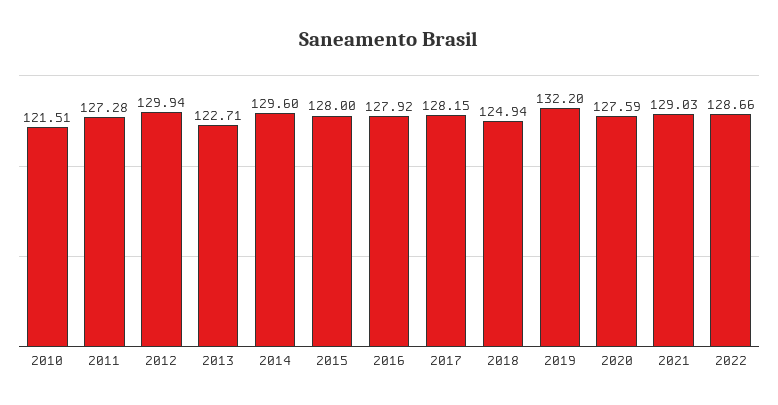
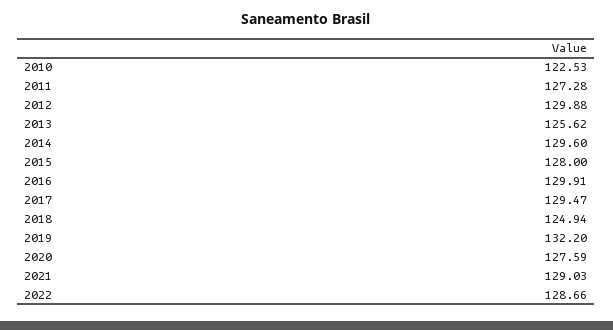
2010: 121.51 -> 122.53
2012: 129.94 -> 129.88
2013: 122.71 -> 125.62
2016: 127.92 -> 129.91
2017: 128.15 -> 129.47

